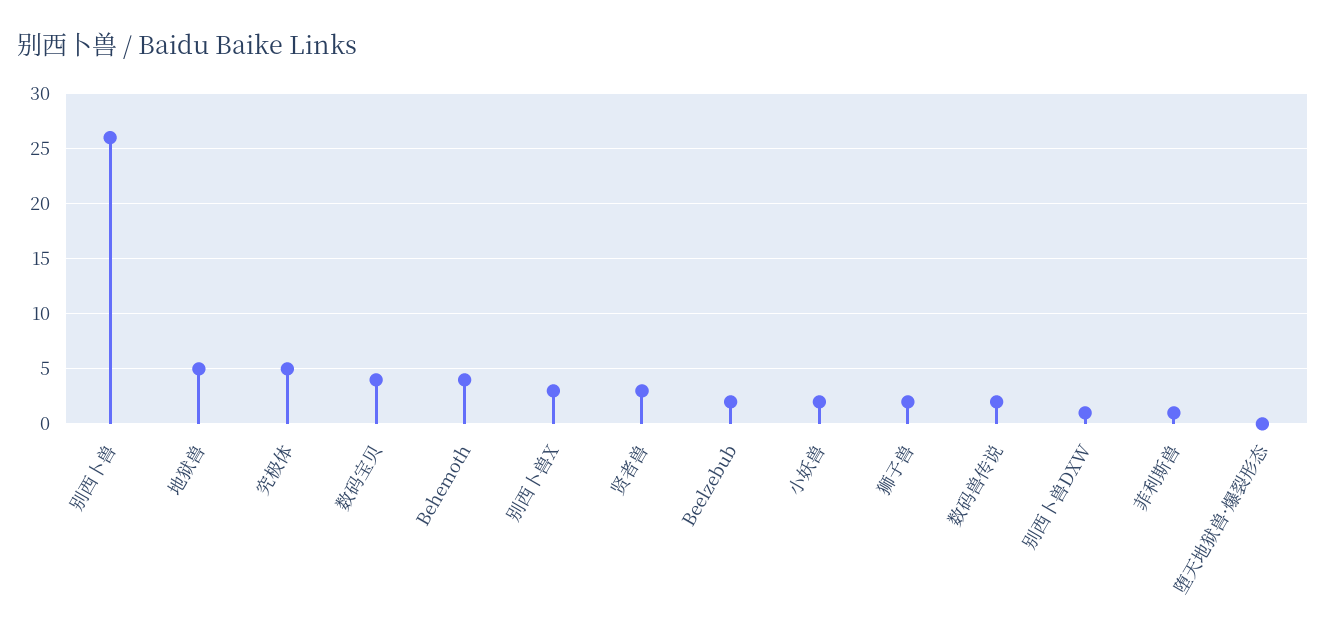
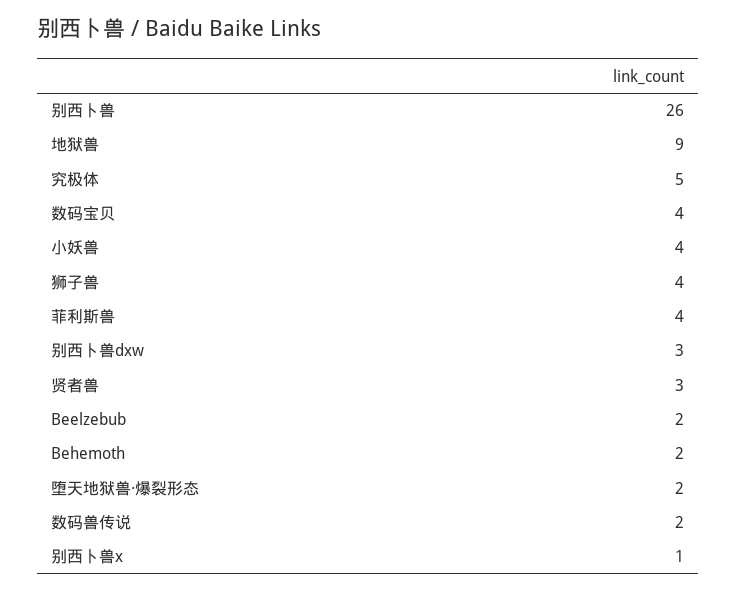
地狱兽: 5 -> 9
Behemoth: 4 -> 2
别西卜兽X: 3 -> 1
小妖兽: 2 -> 4
狮子兽: 2 -> 4
别西卜兽DXW: 1 -> 3
菲利斯兽: 1 -> 4
堕天地狱兽·爆裂形态: 0 -> 2

